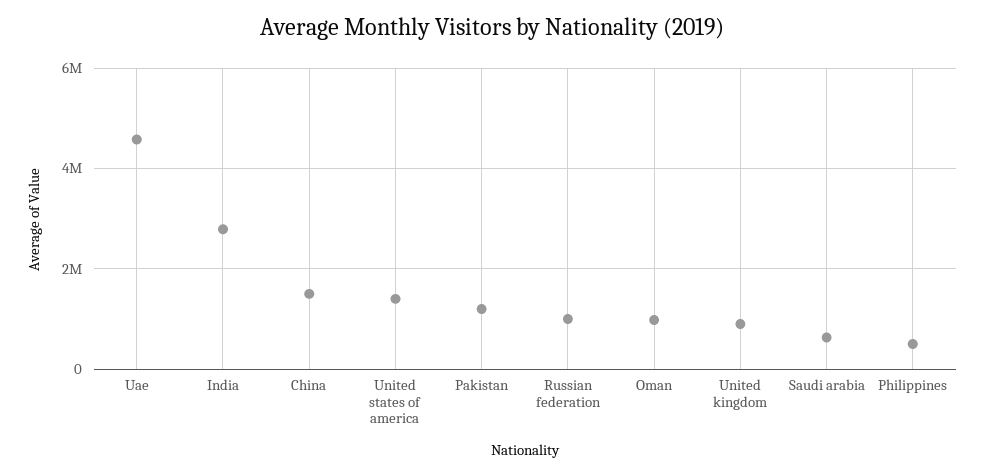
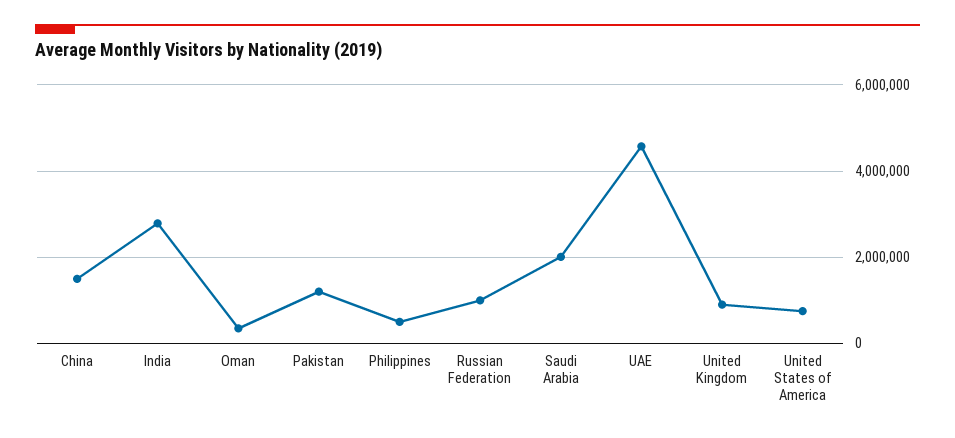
United states of america: 1400000 -> 800000
Oman: 1000000 -> 400000
Saudi arabia: 600000 -> 2000000

